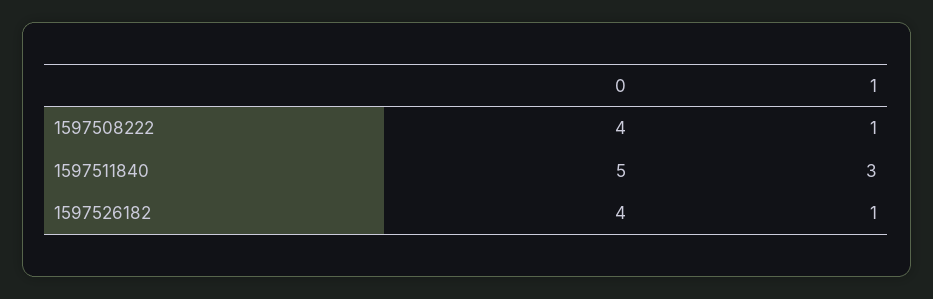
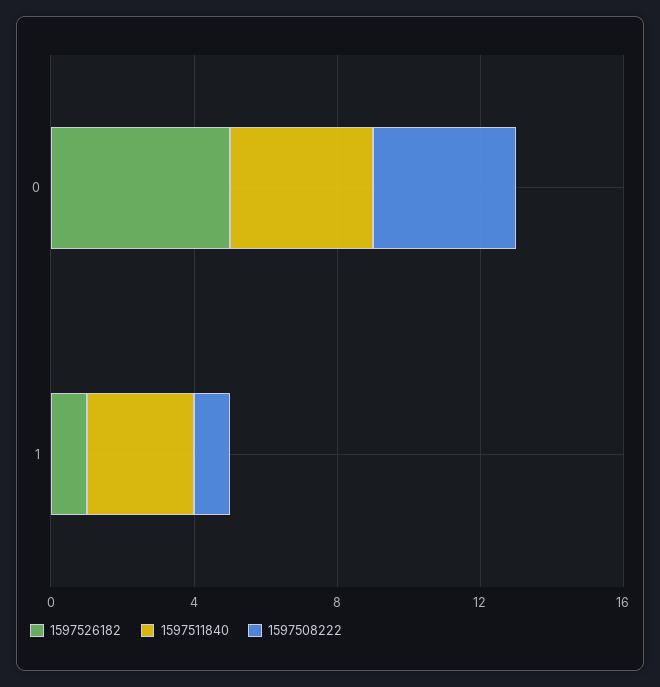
1597511840, 0: 5 -> 4
1597526182, 0: 4 -> 5

